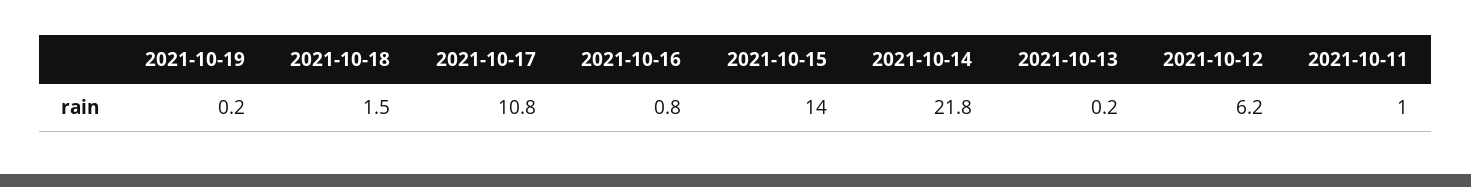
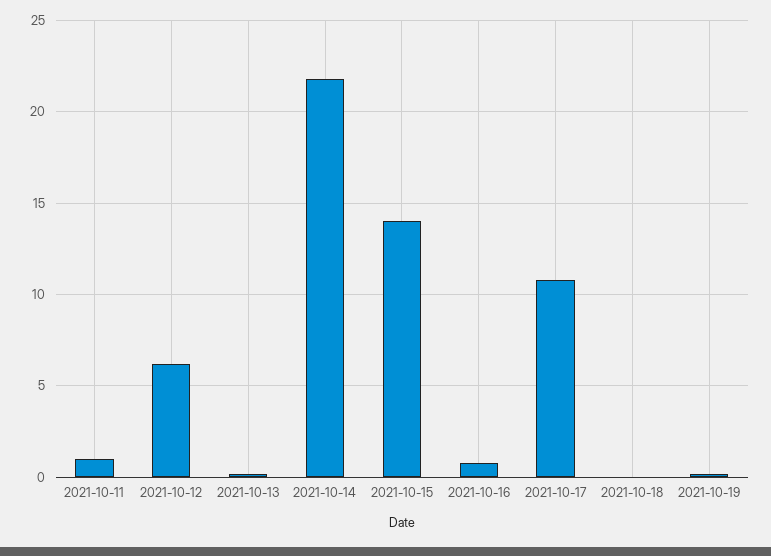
2021-10-18: 1.5 -> 0

